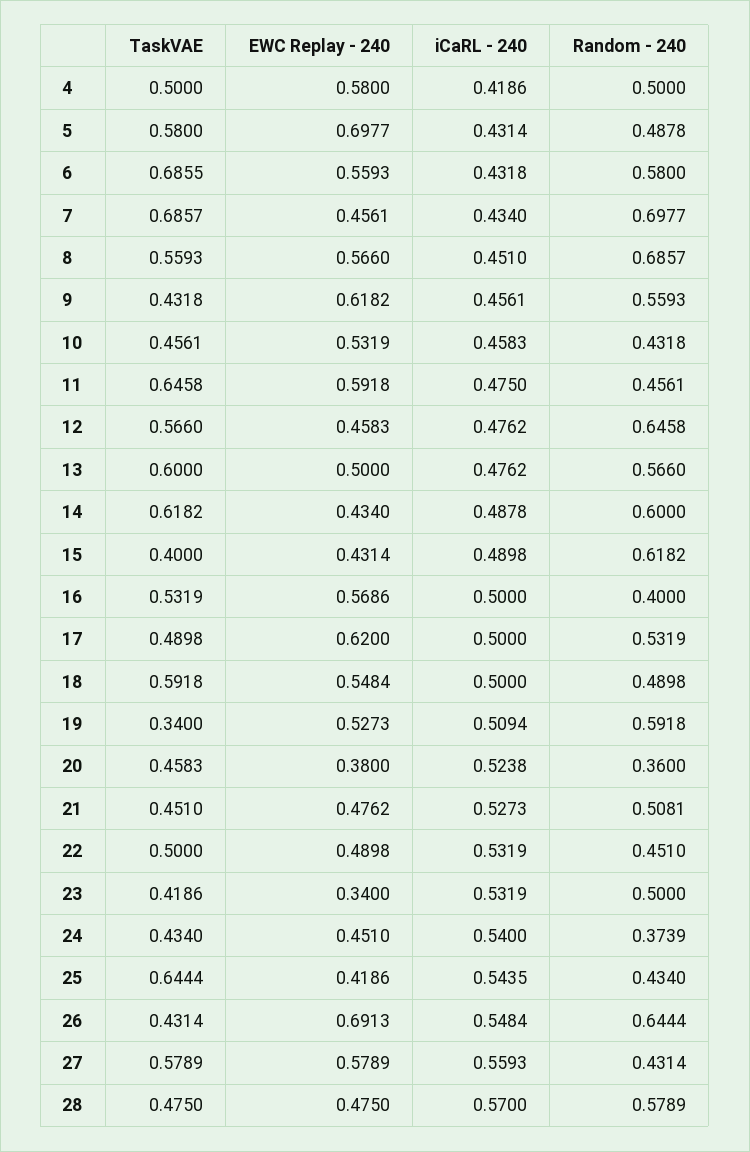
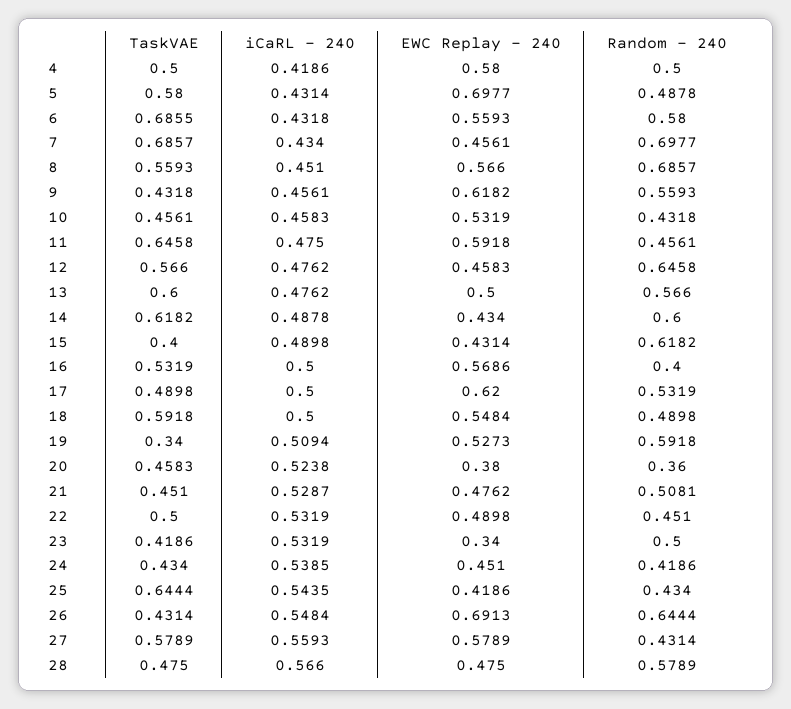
iCaRL - 240, 21: 0.5273 -> 0.5287
iCaRL - 240, 24: 0.54 -> 0.5385
Random - 240, 24: 0.3739 -> 0.4186
iCaRL - 240, 28: 0.57 -> 0.566

